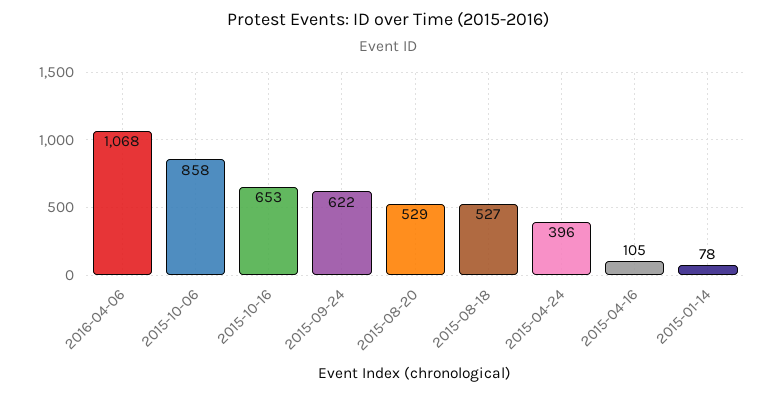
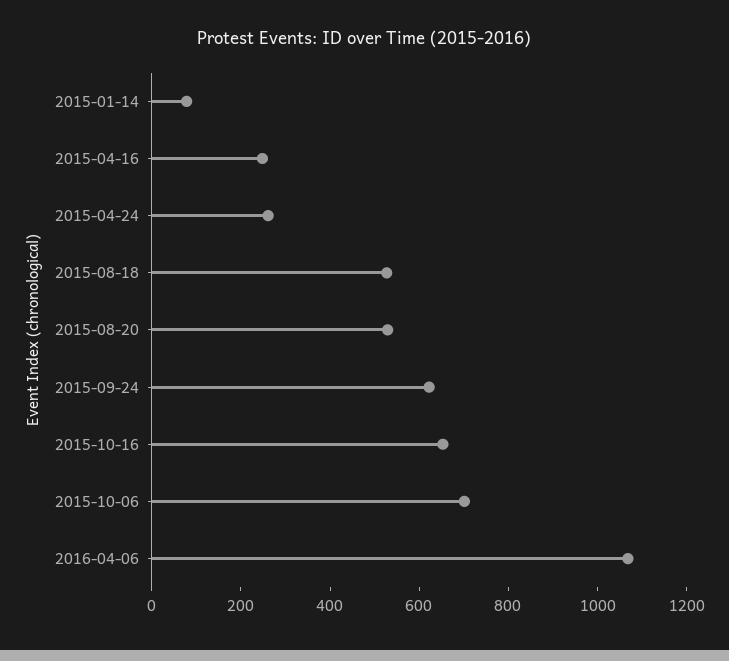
2015-10-06: 858 -> 700
2015-04-24: 396 -> 250
2015-04-16: 105 -> 250

